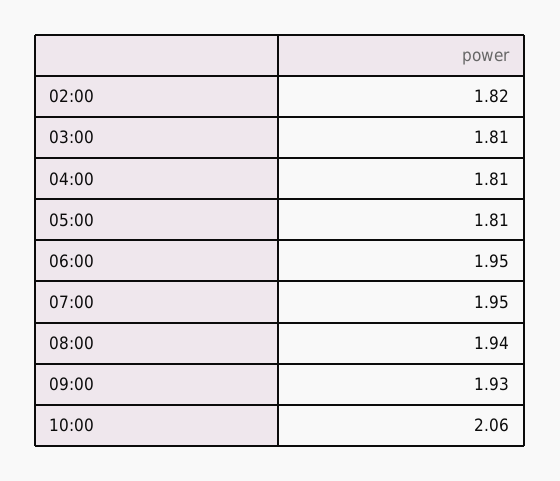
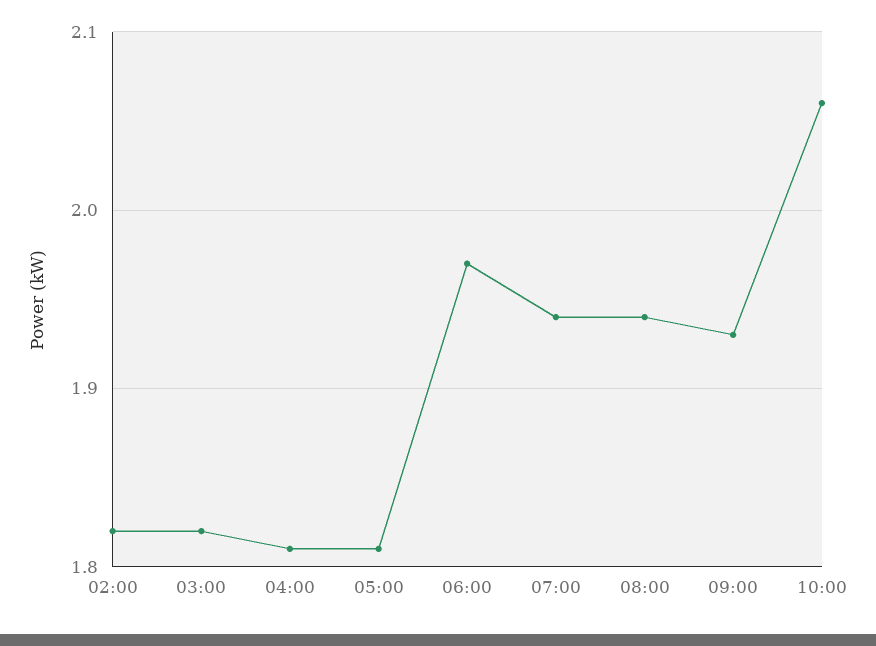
03:00: 1.81 -> 1.82
06:00: 1.95 -> 1.97
07:00: 1.95 -> 1.94

